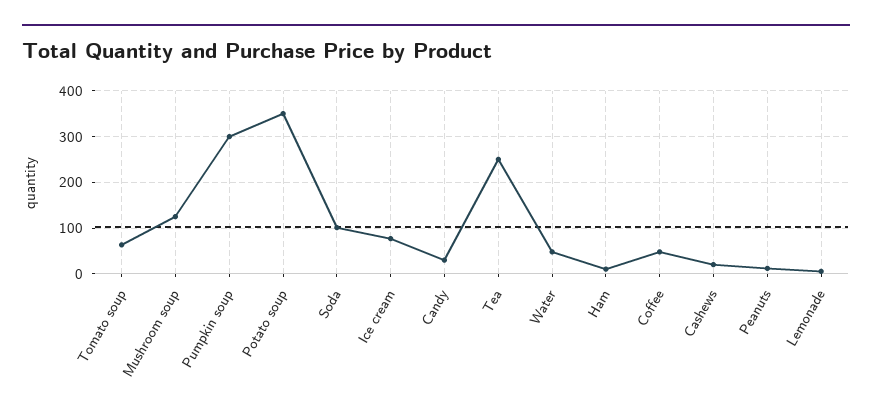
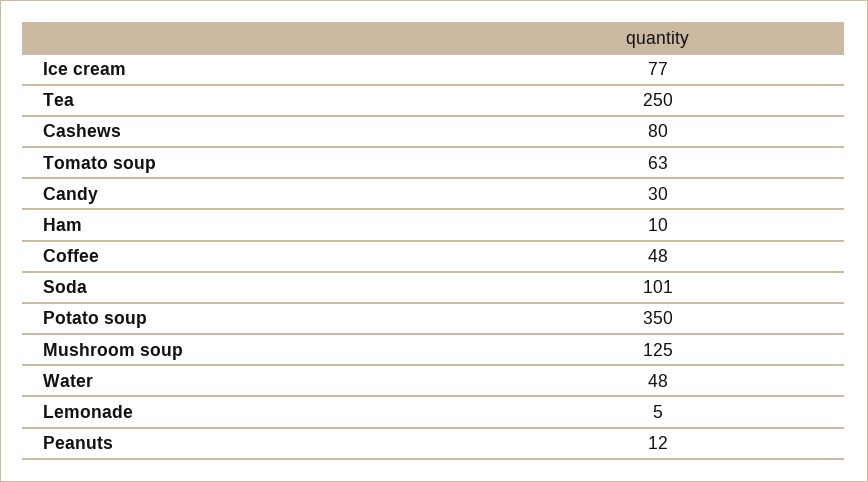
Pumpkin soup: 300 -> none
Cashews: 20 -> 80

